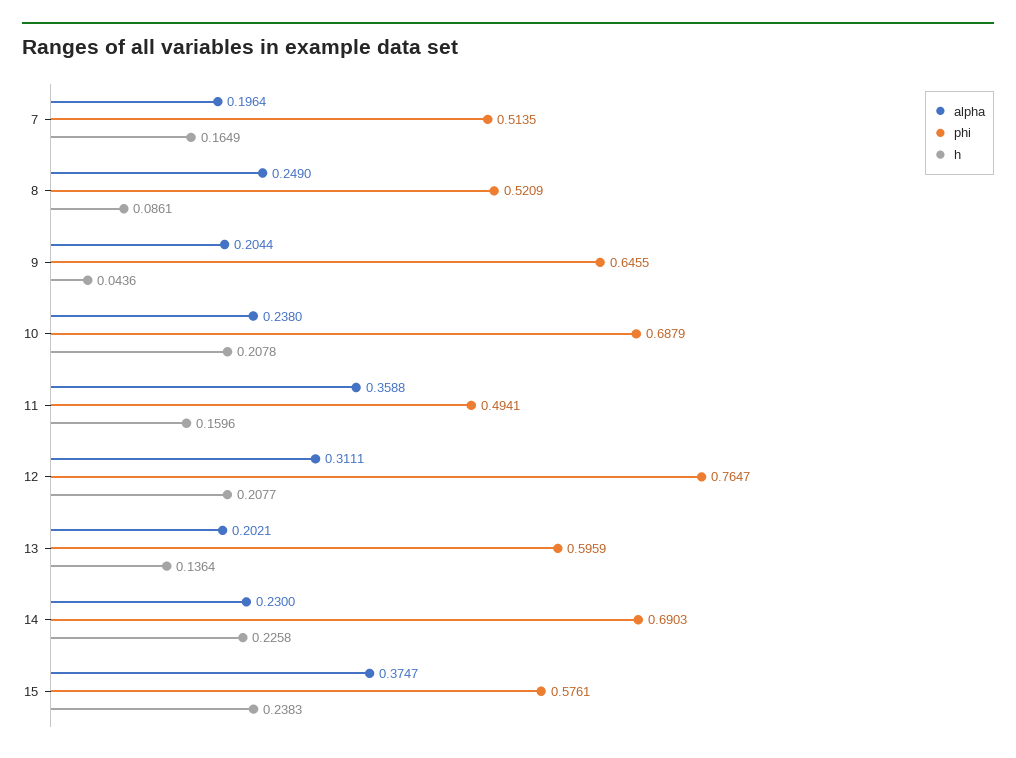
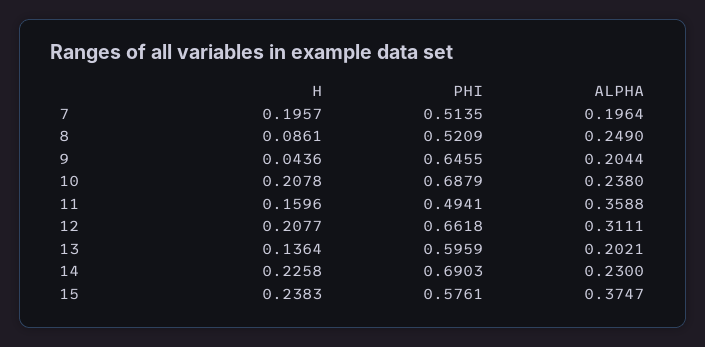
h, 7: 0.1649 -> 0.1957
phi, 12: 0.7647 -> 0.6618

